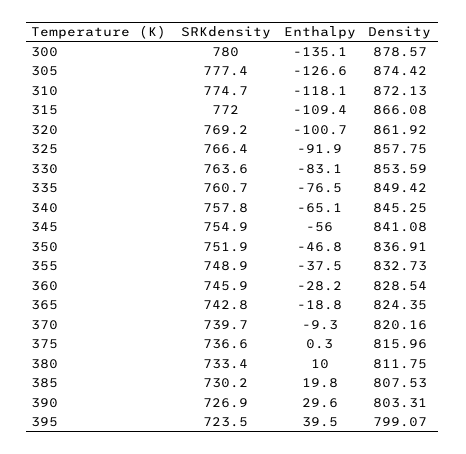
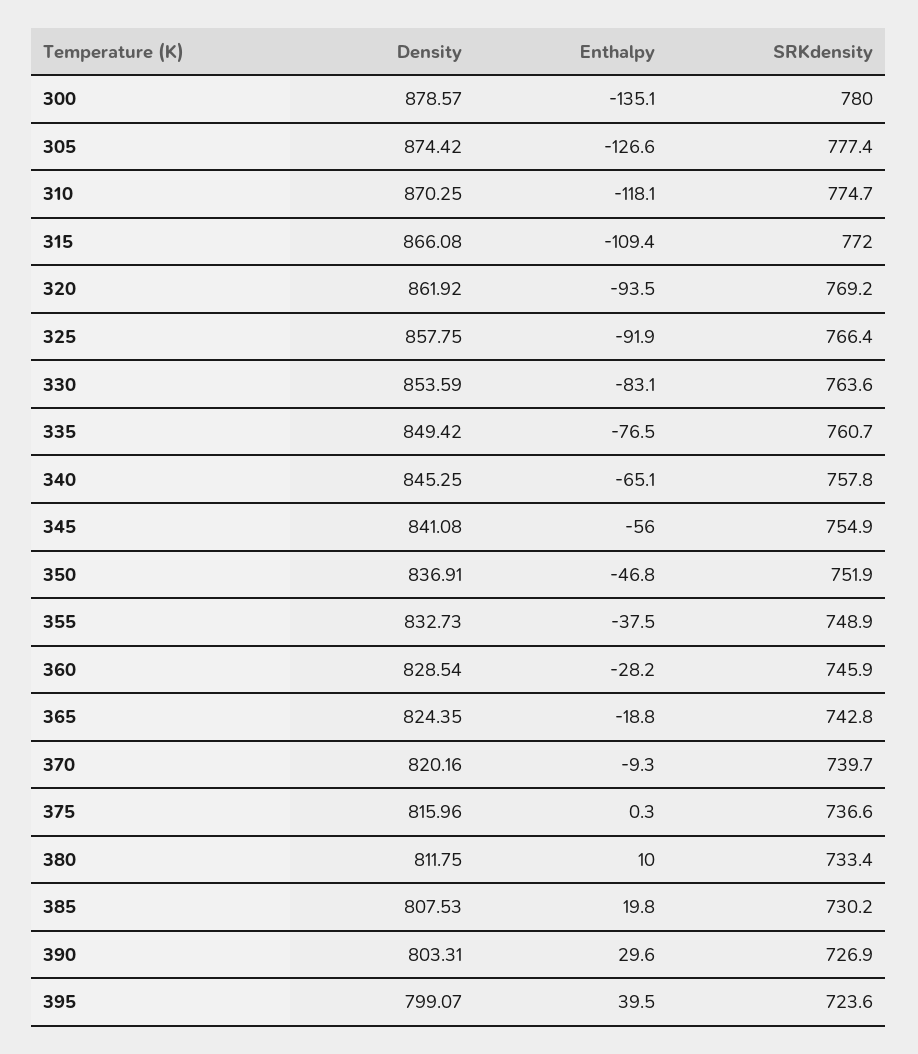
Density, 310: 872.13 -> 870.25
Enthalpy, 320: -100.7 -> -93.5
SRKdensity, 395: 723.5 -> 723.6

